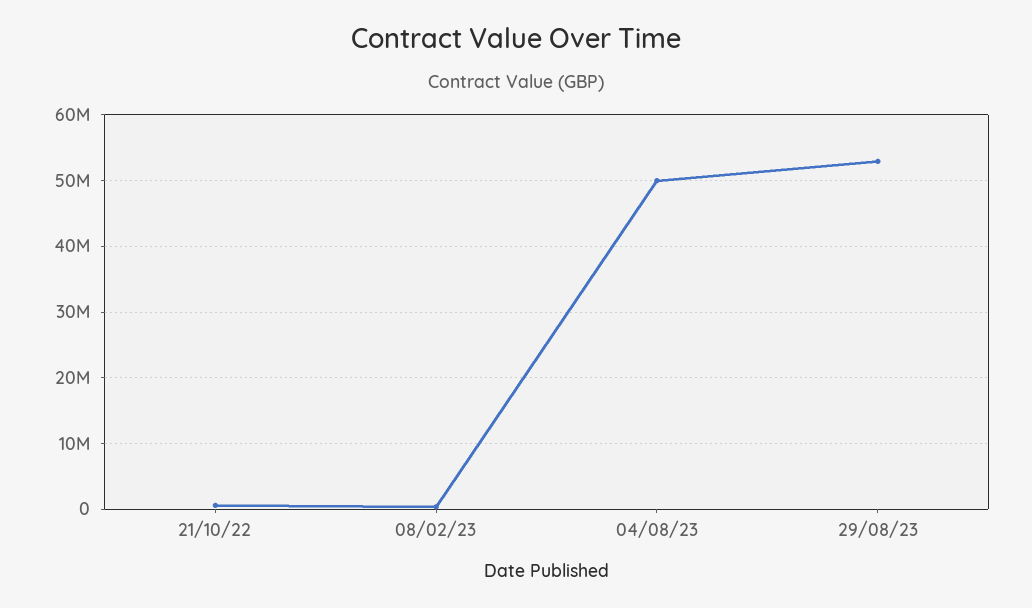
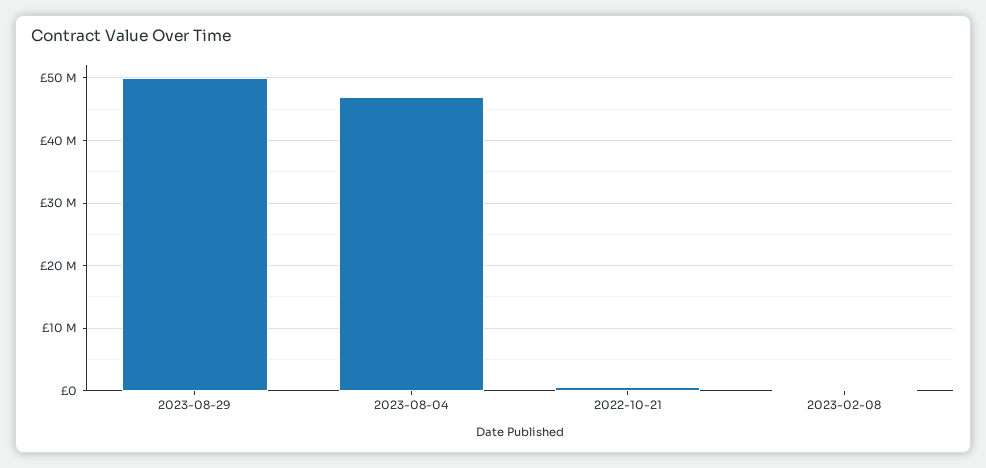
04/08/23: 50000000 -> 47000000
29/08/23: 53000000 -> 50000000

